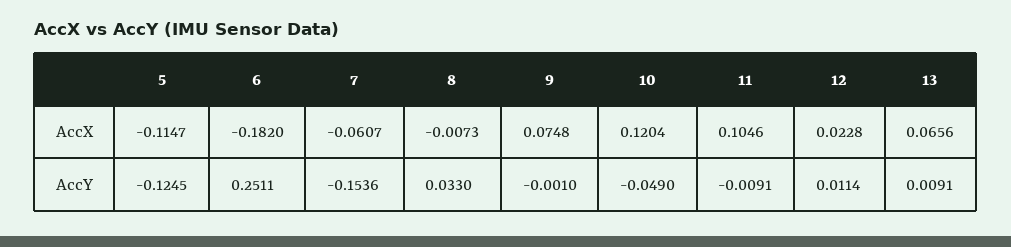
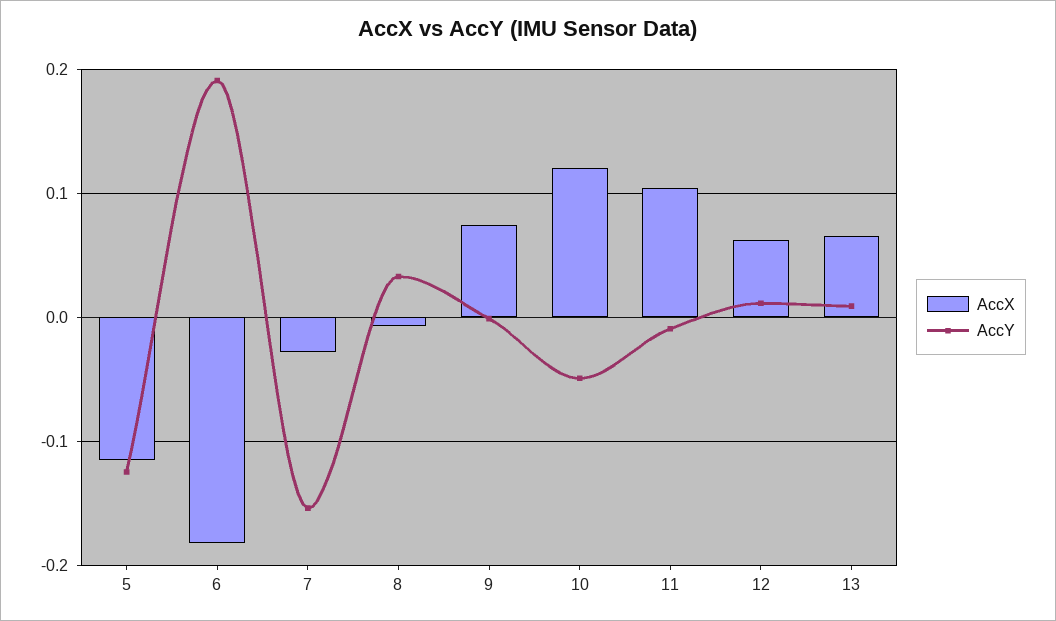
AccX, 7: -0.0607 -> -0.03
AccX, 12: 0.0228 -> 0.06
AccY, 6: 0.2511 -> 0.19

